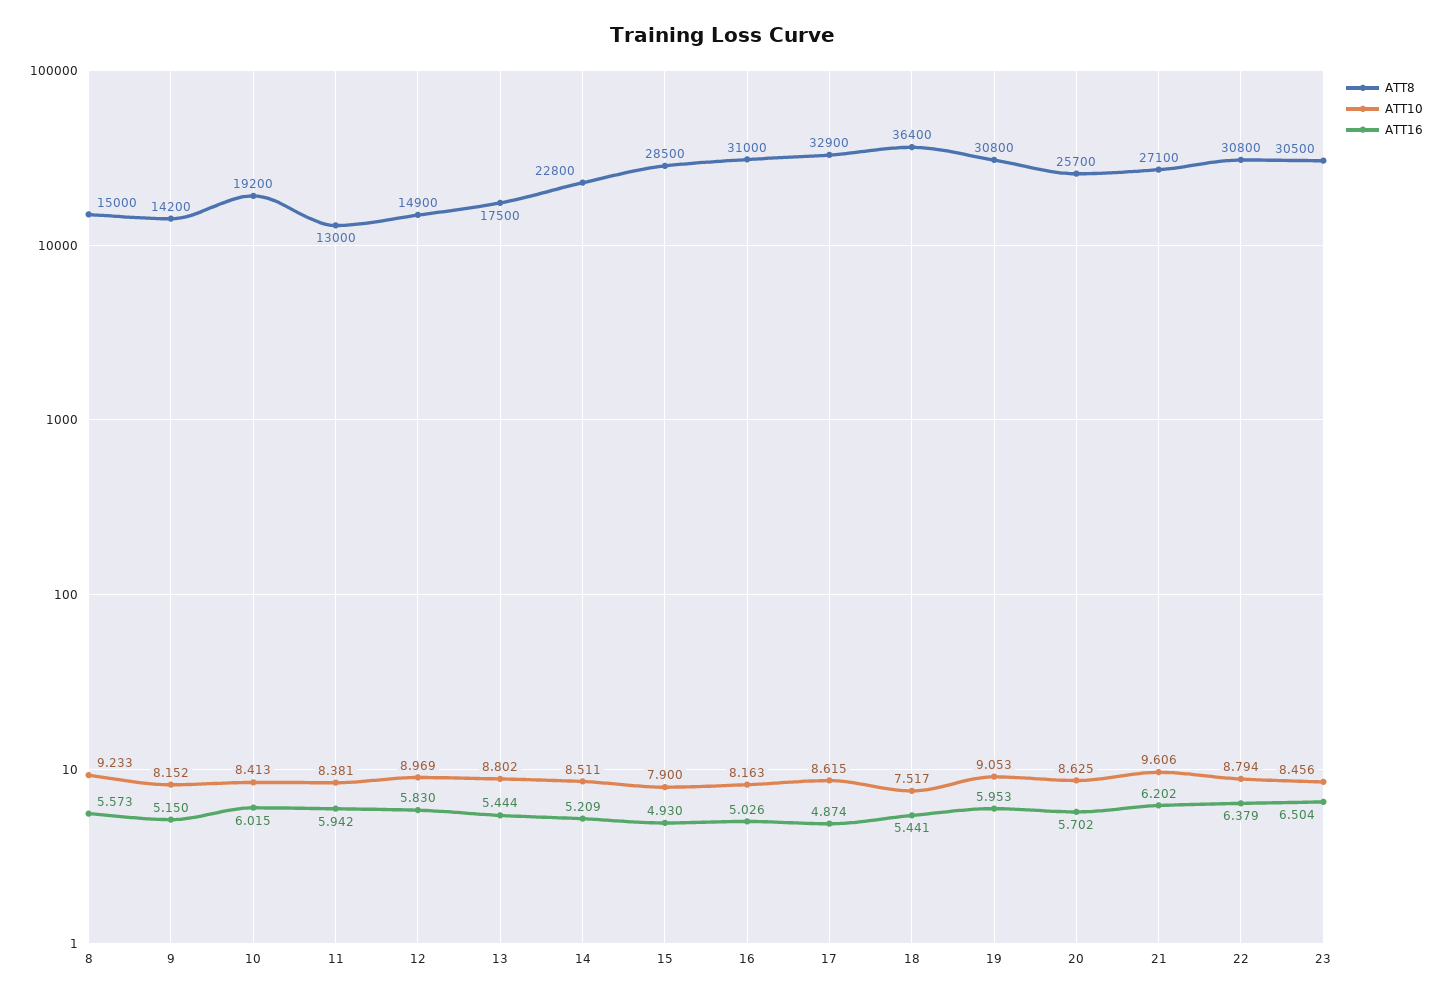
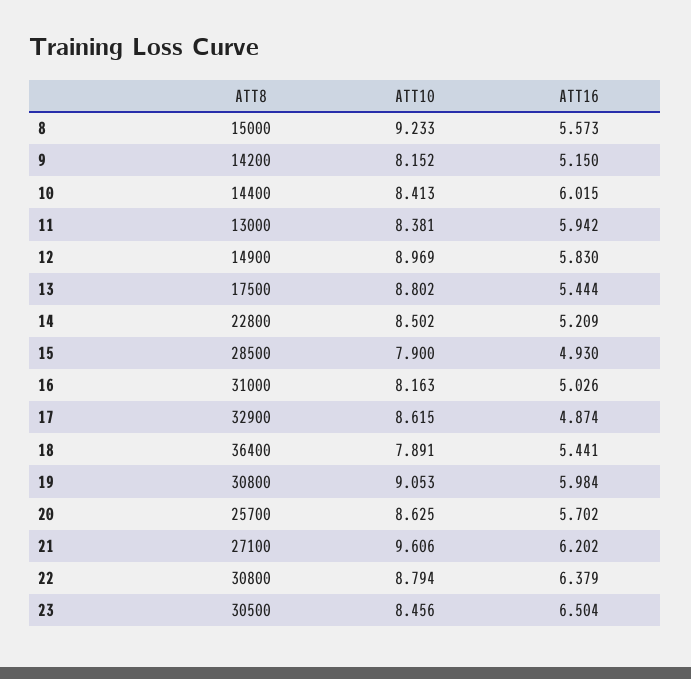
ATT8, 10: 19200 -> 14400
ATT10, 14: 8.511 -> 8.502
ATT10, 18: 7.517 -> 7.891
ATT16, 19: 5.953 -> 5.984

